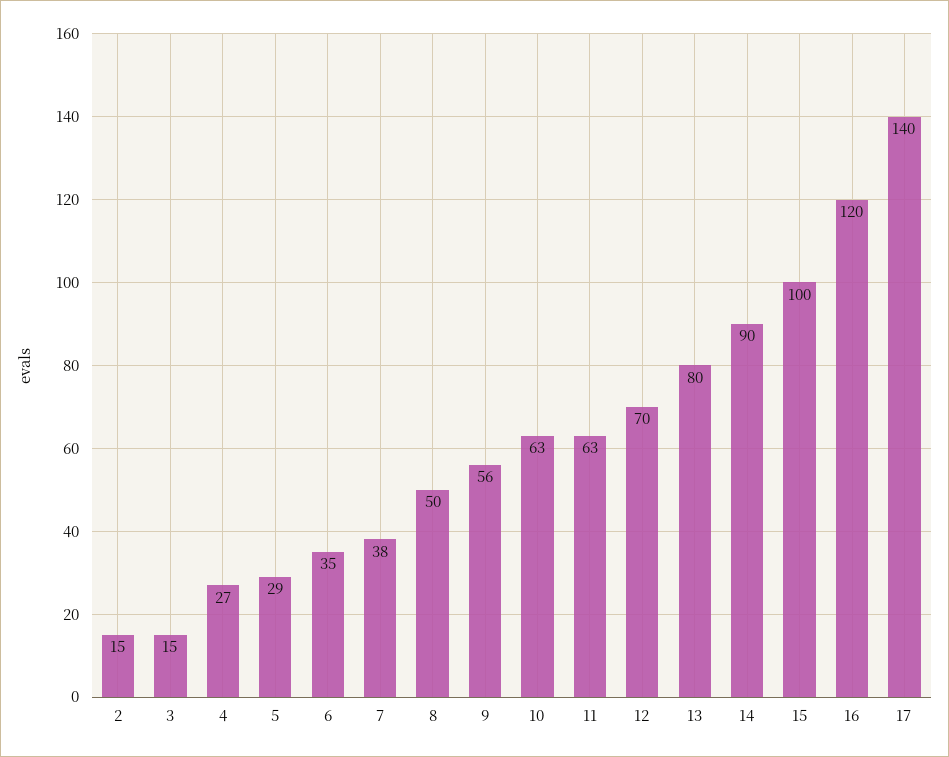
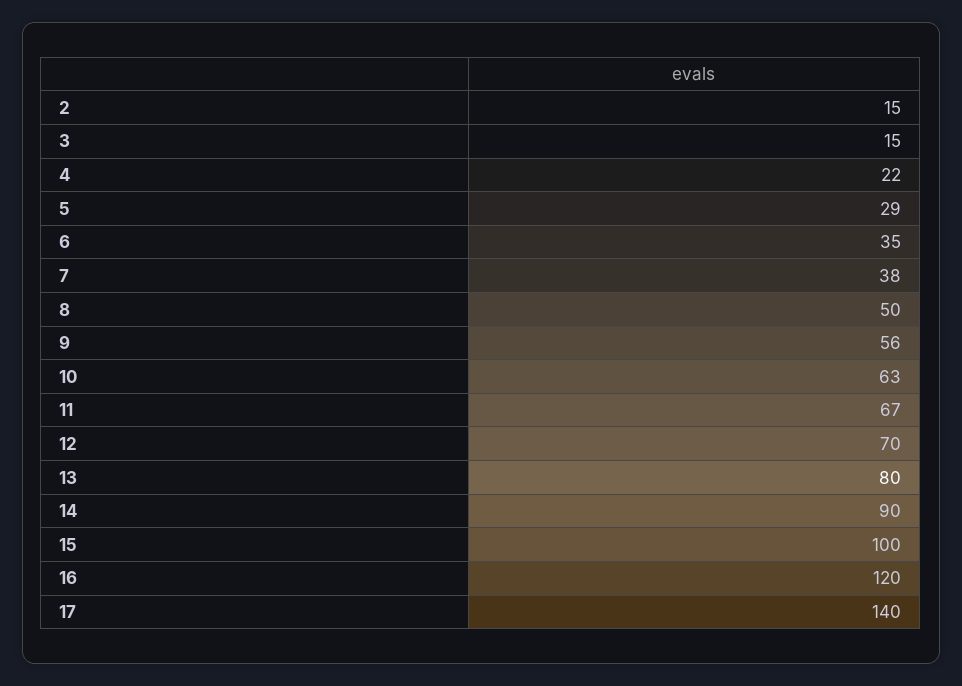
4: 27 -> 22
11: 63 -> 67

